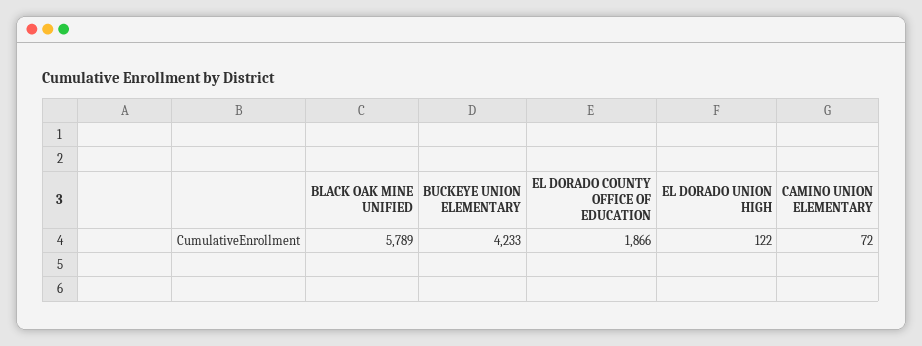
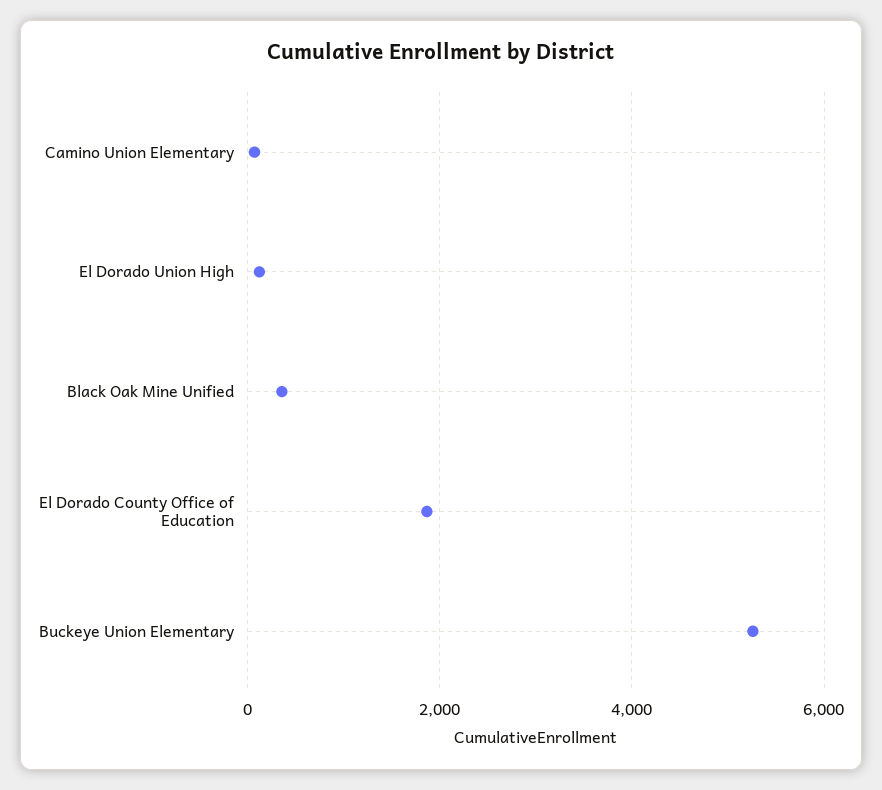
BLACK OAK MINE UNIFIED: 5789 -> 400
BUCKEYE UNION ELEMENTARY: 4233 -> 5200

